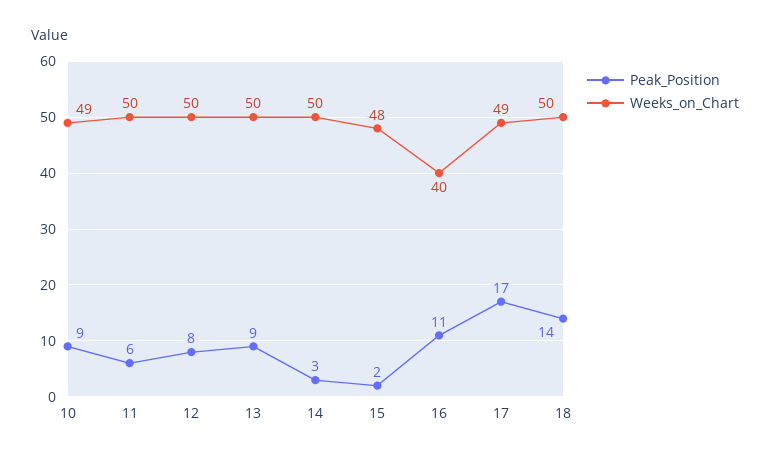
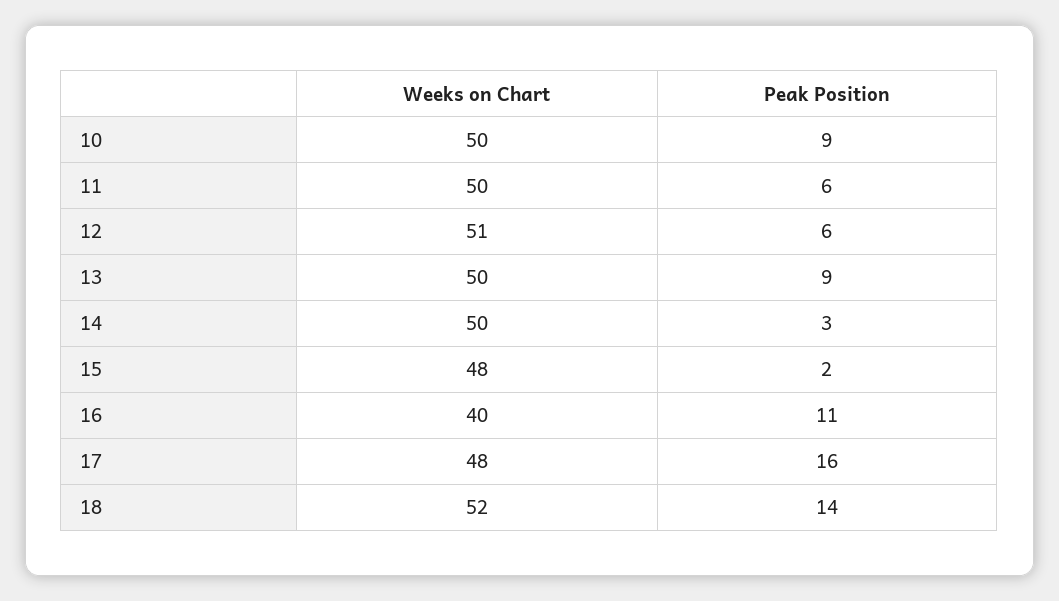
Weeks_on_Chart, 10: 49 -> 50
Peak_Position, 12: 8 -> 6
Weeks_on_Chart, 12: 50 -> 51
Peak_Position, 17: 17 -> 16
Weeks_on_Chart, 17: 49 -> 48
Weeks_on_Chart, 18: 50 -> 52

